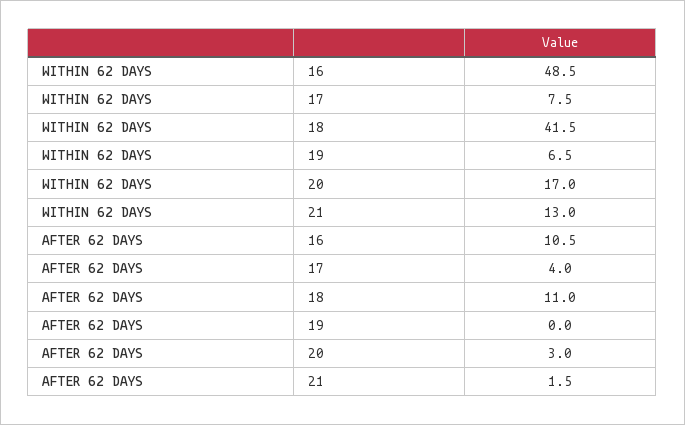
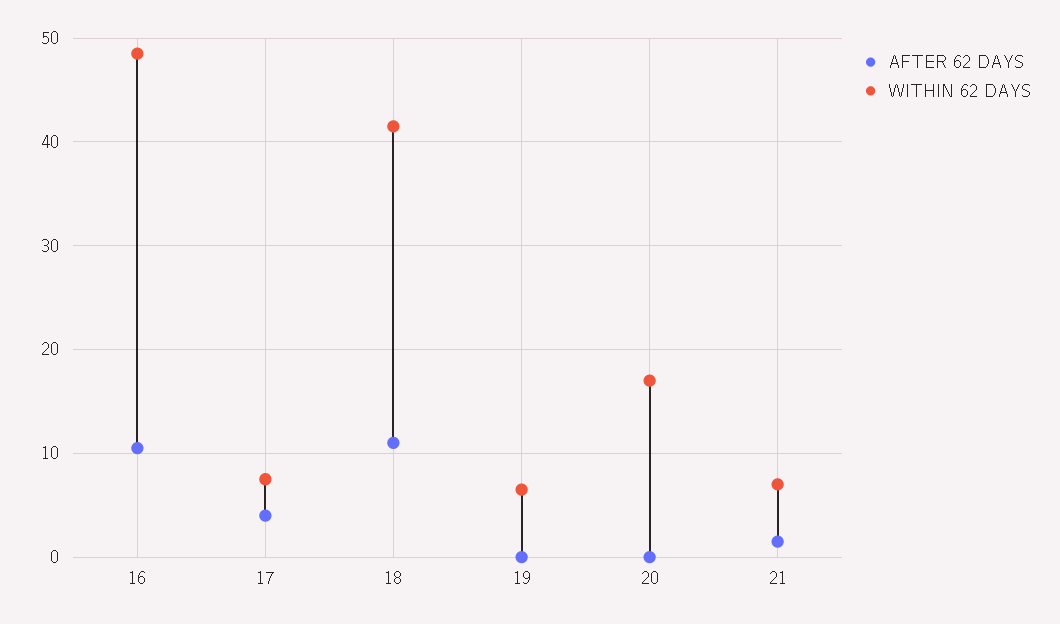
WITHIN 62 DAYS, 21: 13 -> 7
AFTER 62 DAYS, 20: 3 -> 0

